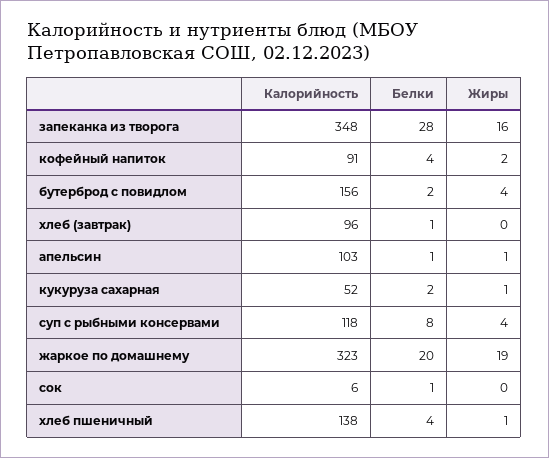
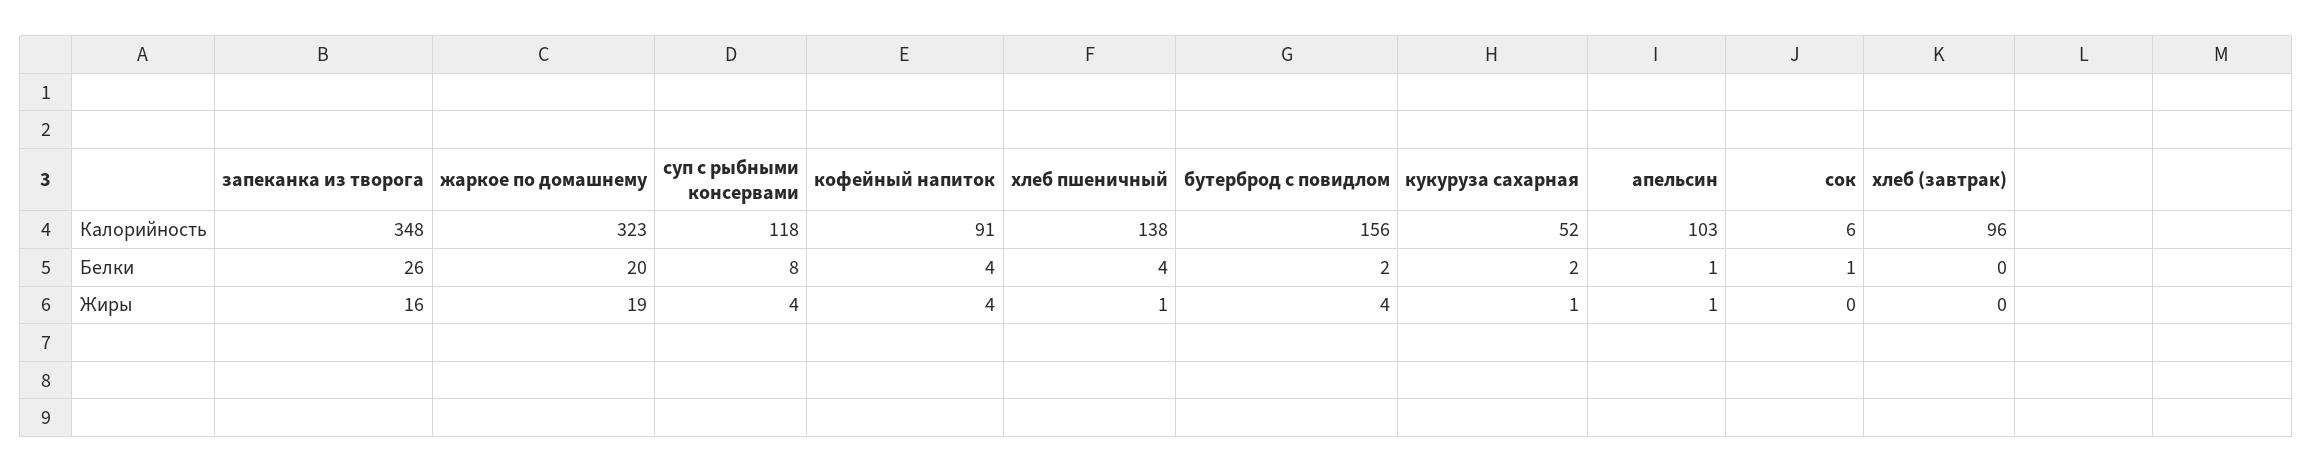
Белки, запеканка из творога: 28 -> 26
Жиры, кофейный напиток: 2 -> 4
Белки, хлеб (завтрак): 1 -> 0

